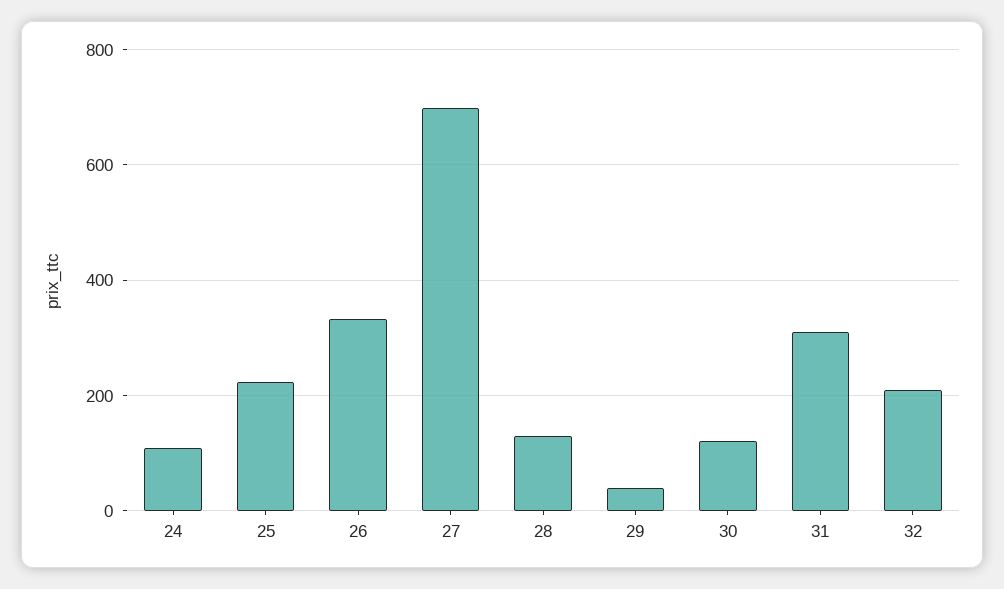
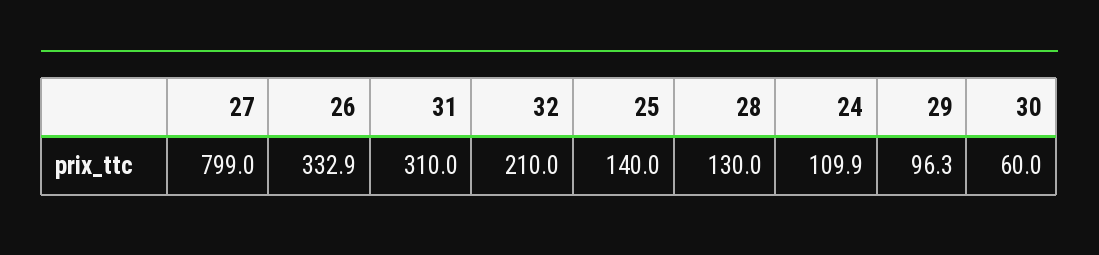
25: 220 -> 140
27: 700 -> 799
29: 40 -> 96.3
30: 120 -> 60

